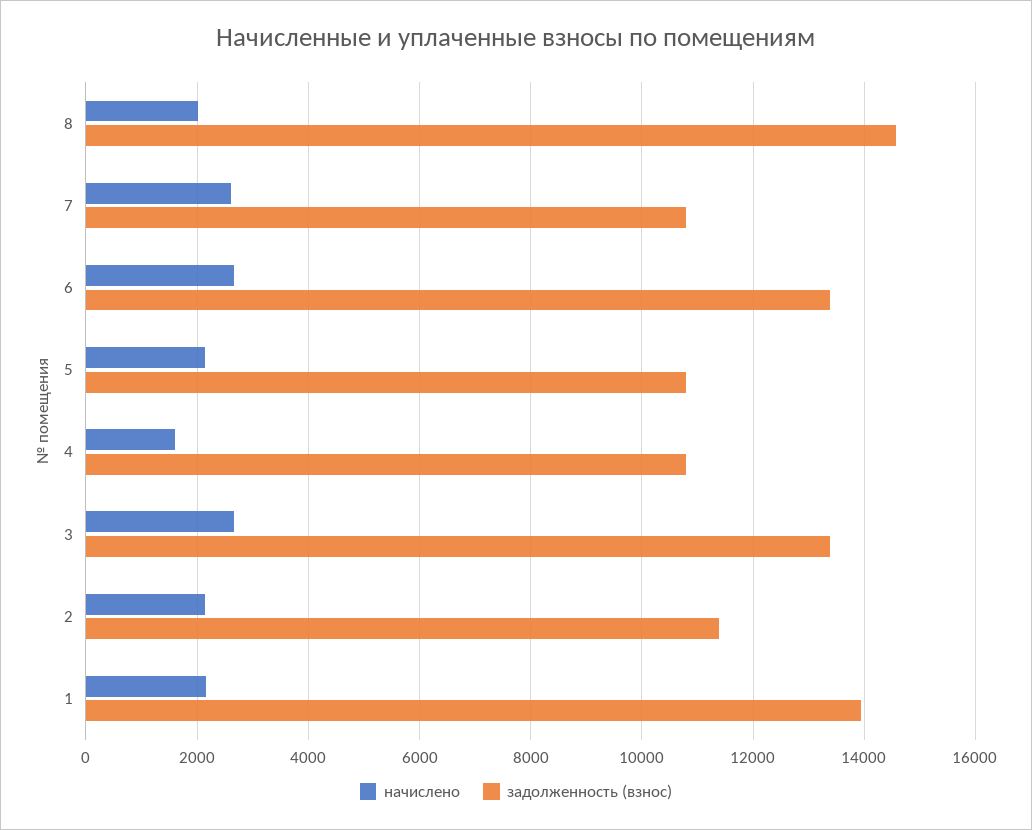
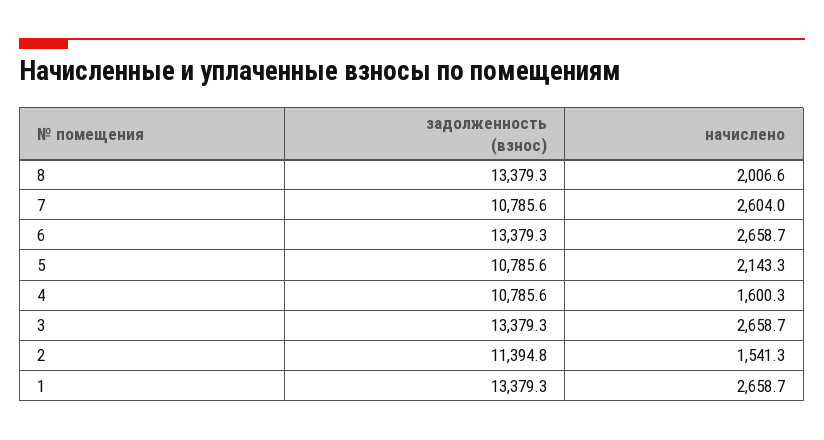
задолженность (взнос), 8: 14600 -> 13379.3
начислено, 2: 2200 -> 1541.3
начислено, 1: 2200 -> 2658.7
задолженность (взнос), 1: 14000 -> 13379.3

